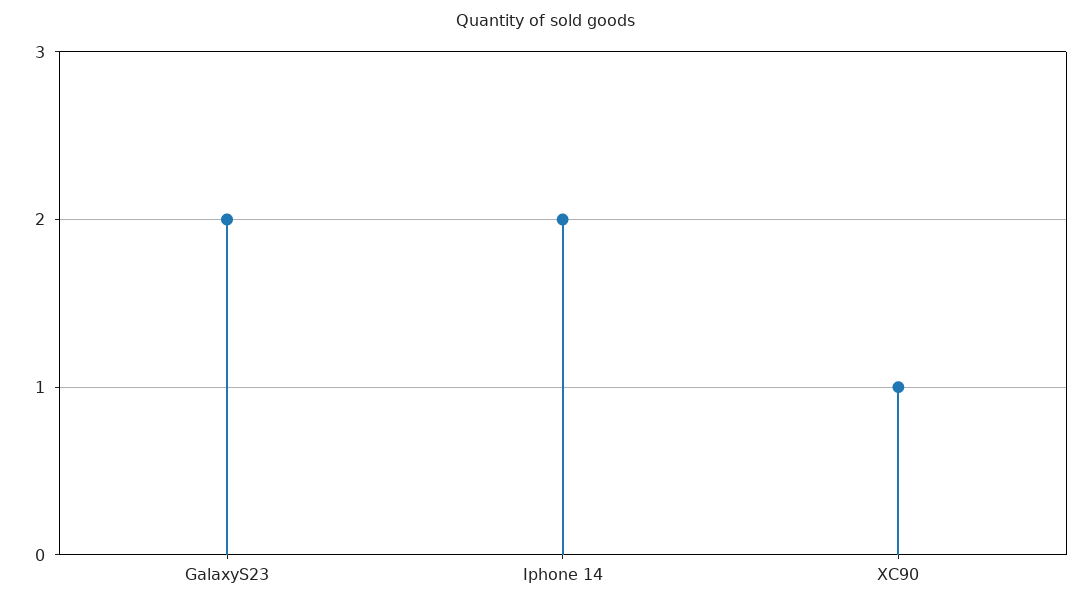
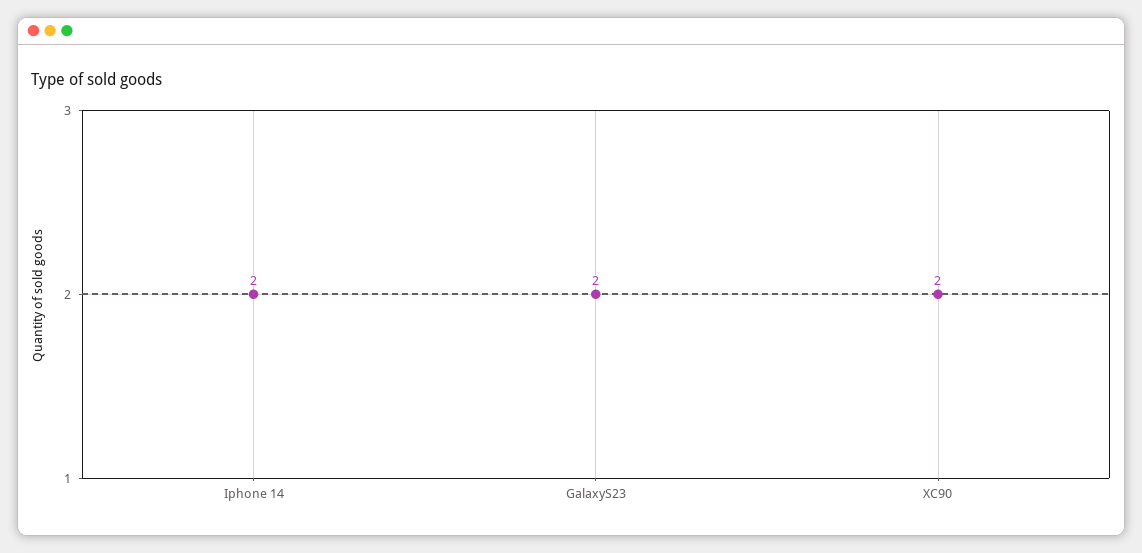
XC90: 1 -> 2

